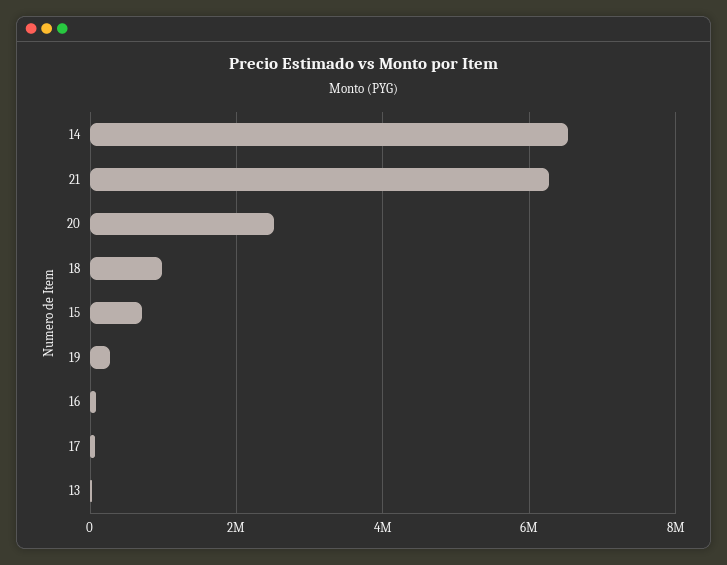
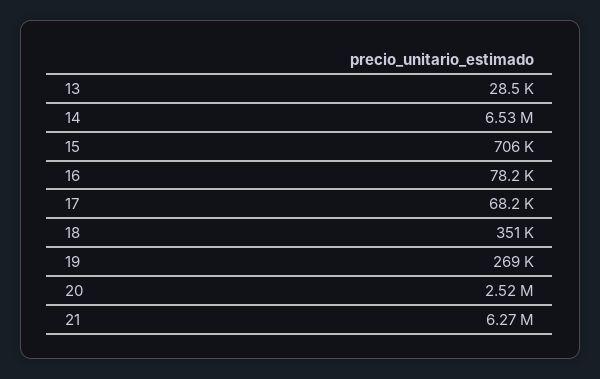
18: 1000000 -> 351000

